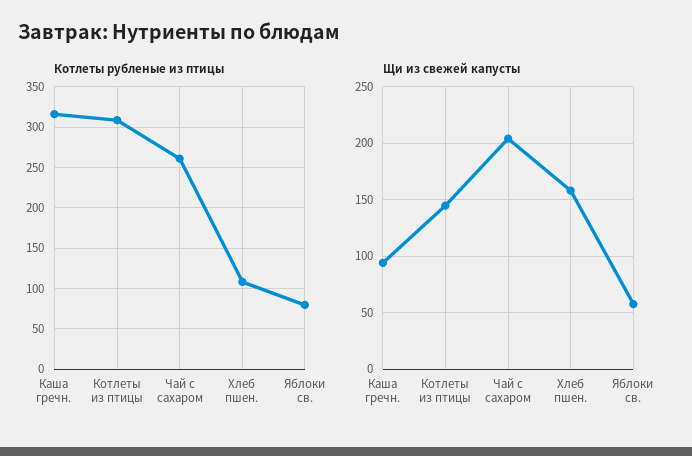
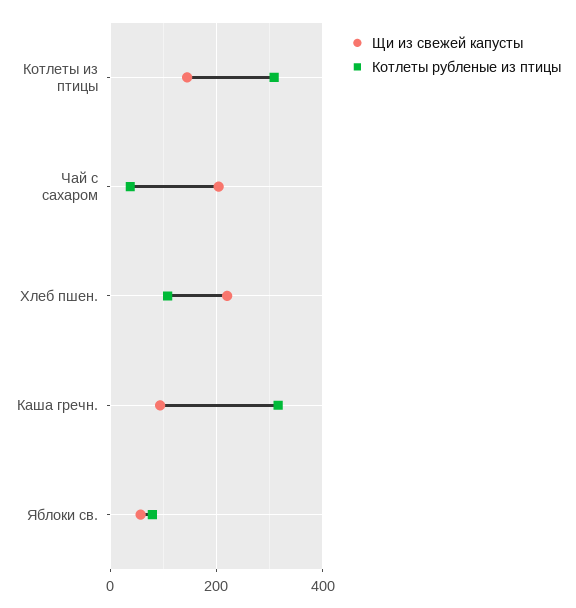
Котлеты рубленые из птицы, Чай с сахаром: 260 -> 40
Щи из свежей капусты, Хлеб пшен.: 160 -> 220

